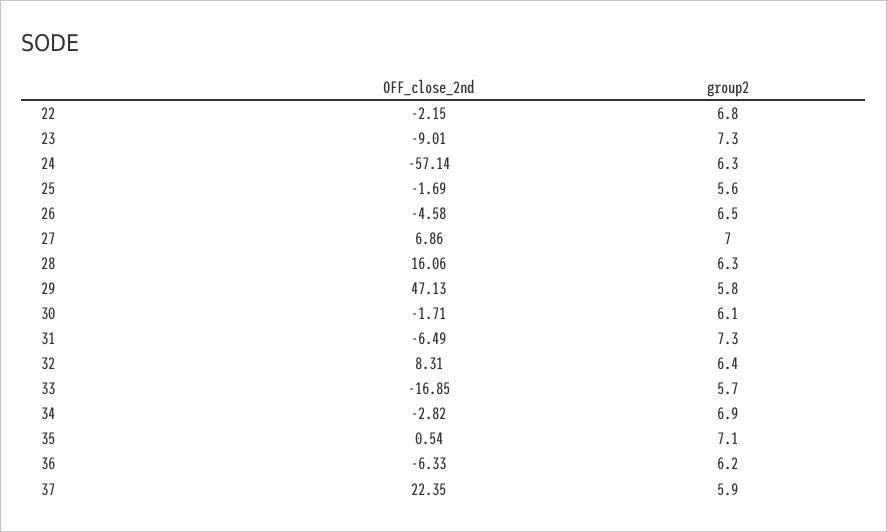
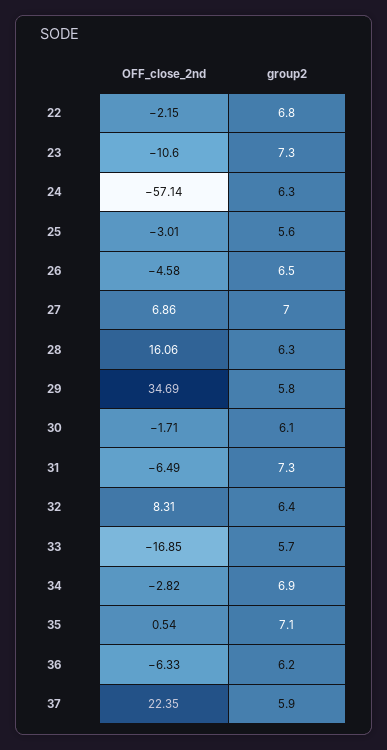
OFF_close_2nd, 23: -9.01 -> -10.6
OFF_close_2nd, 25: -1.69 -> -3.01
OFF_close_2nd, 29: 47.13 -> 34.69

